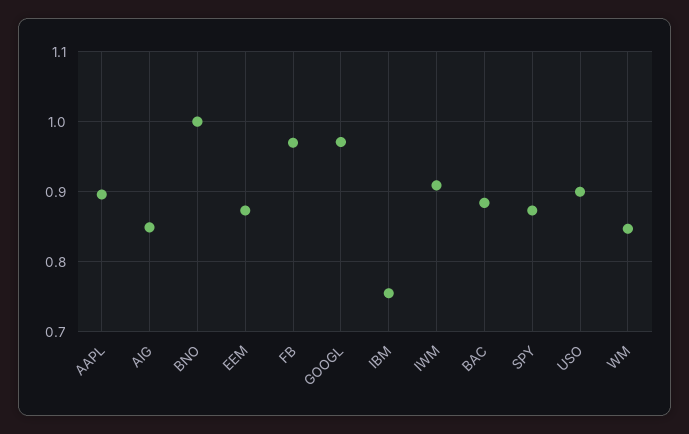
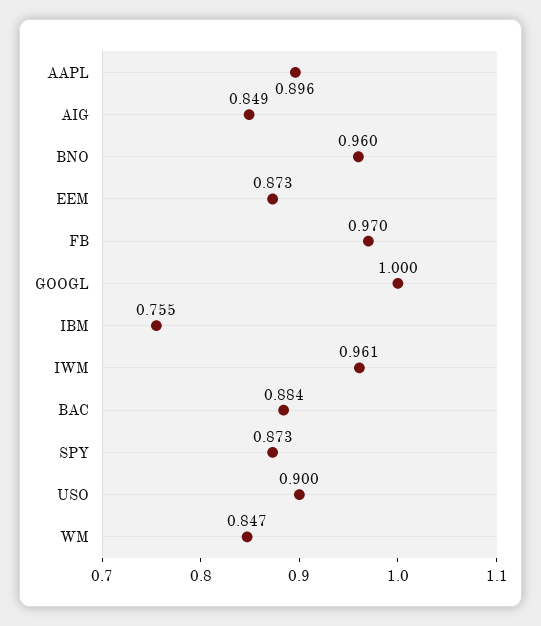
BNO: 1 -> 0.96
GOOGL: 0.97 -> 1
IWM: 0.91 -> 0.961

